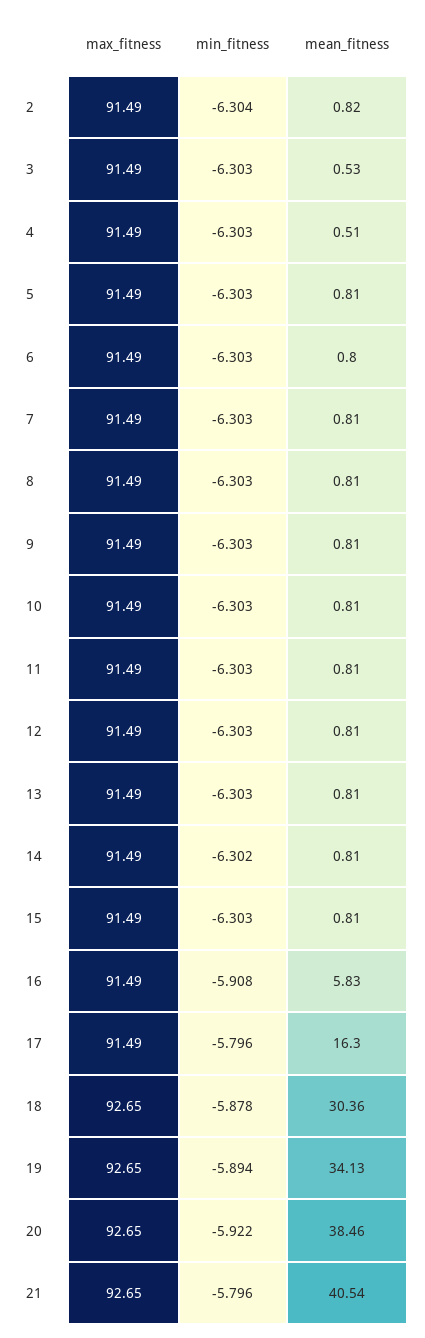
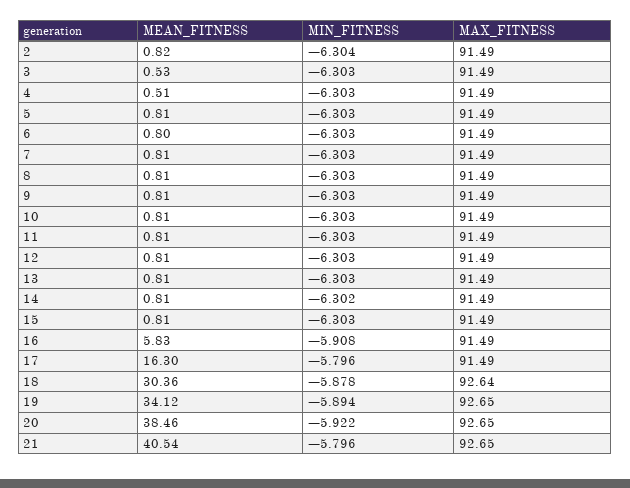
max_fitness, 18: 92.65 -> 92.64
mean_fitness, 19: 34.13 -> 34.12

